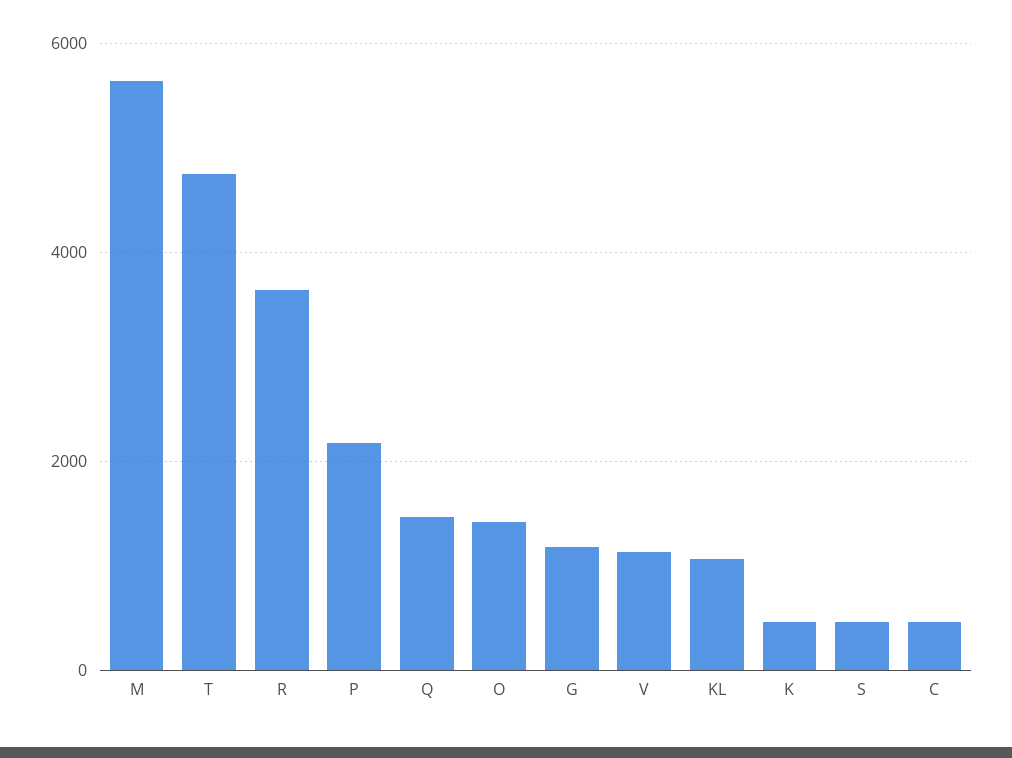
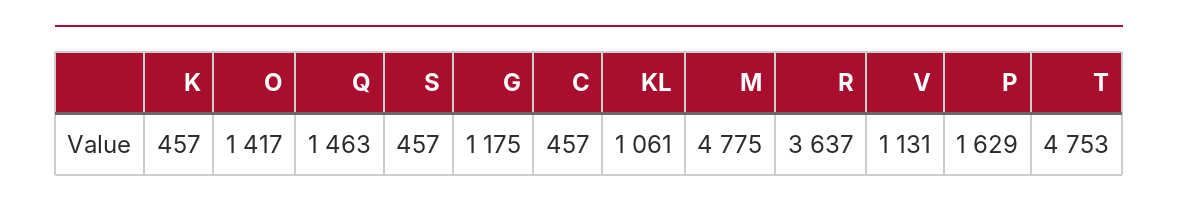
M: 5600 -> 4775
P: 2200 -> 1629

